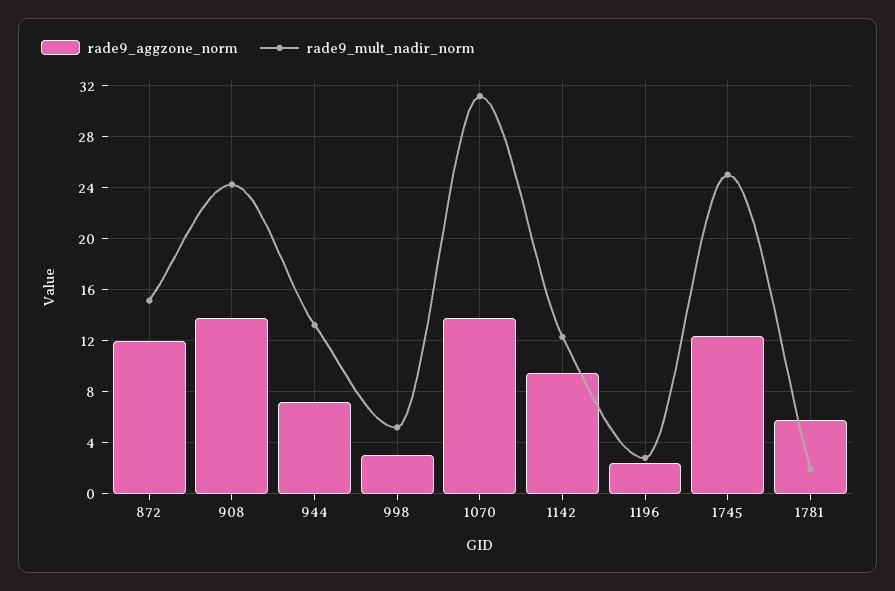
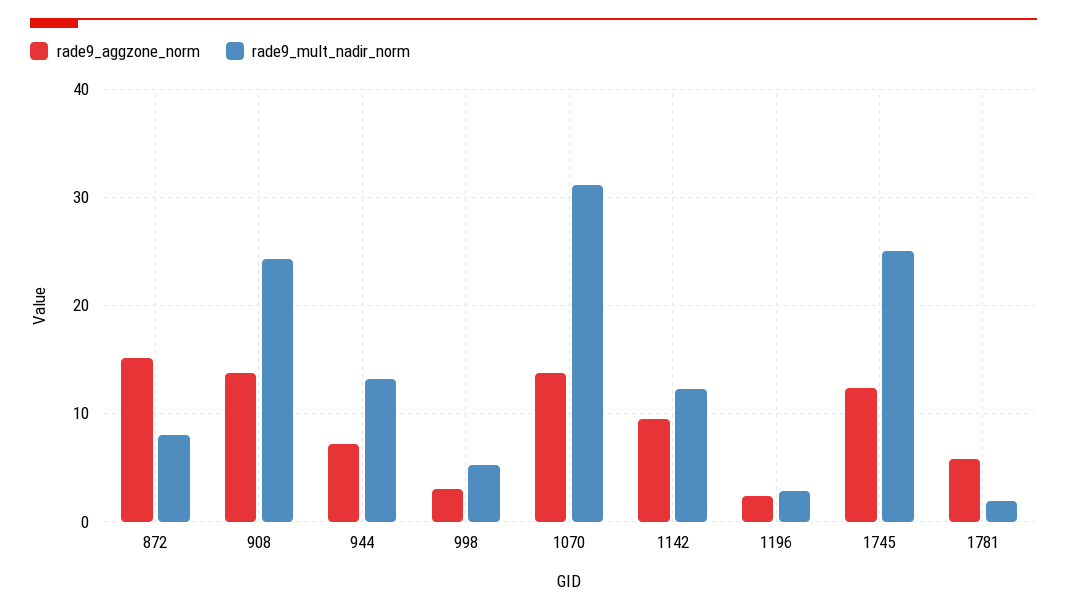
rade9_aggzone_norm, 872: 12 -> 15
rade9_mult_nadir_norm, 872: 15 -> 8

